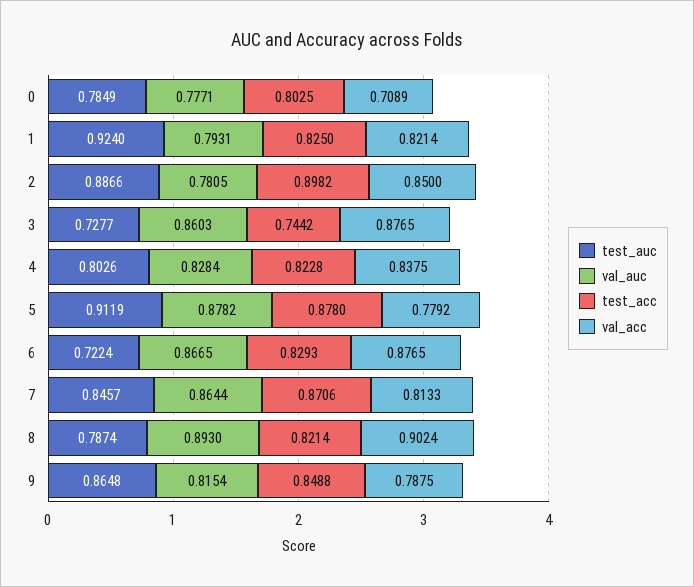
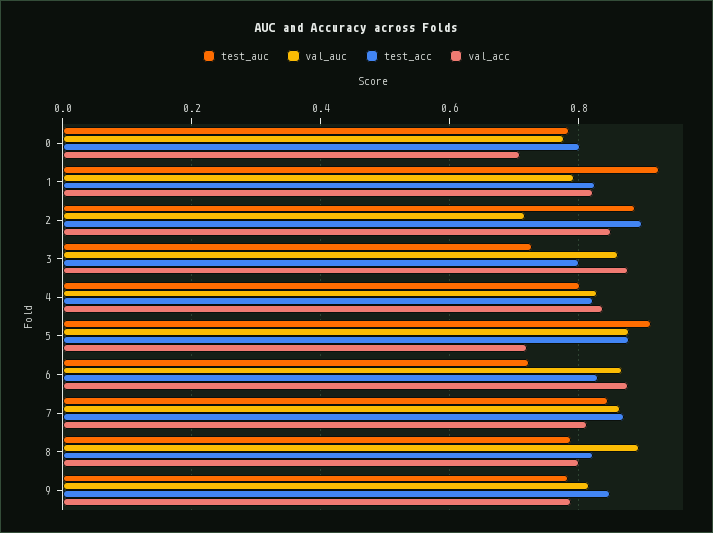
val_auc, 2: 0.7805 -> 0.72
test_acc, 3: 0.7442 -> 0.8
val_acc, 5: 0.7792 -> 0.72
val_acc, 8: 0.9024 -> 0.8
test_auc, 9: 0.8648 -> 0.78

